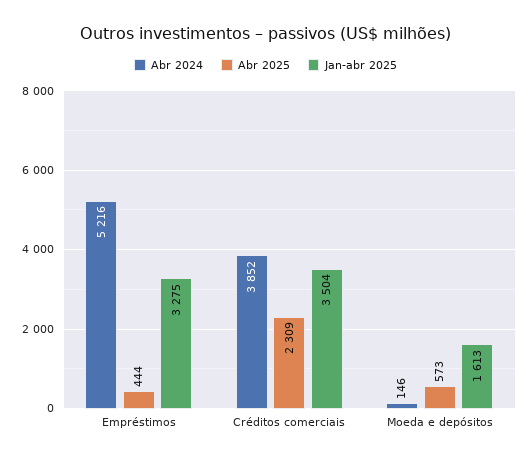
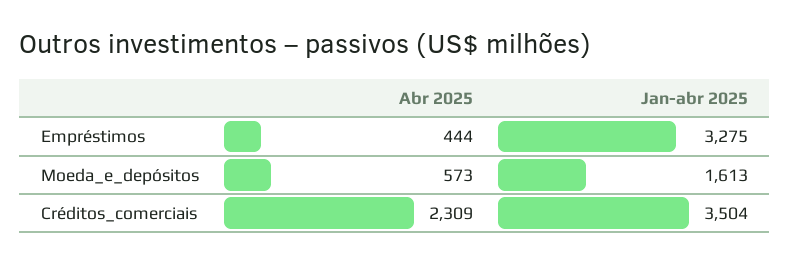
Abr 2024, Empréstimos: 5216 -> none
Abr 2024, Créditos comerciais: 3852 -> none
Abr 2024, Moeda e depósitos: 146 -> none

